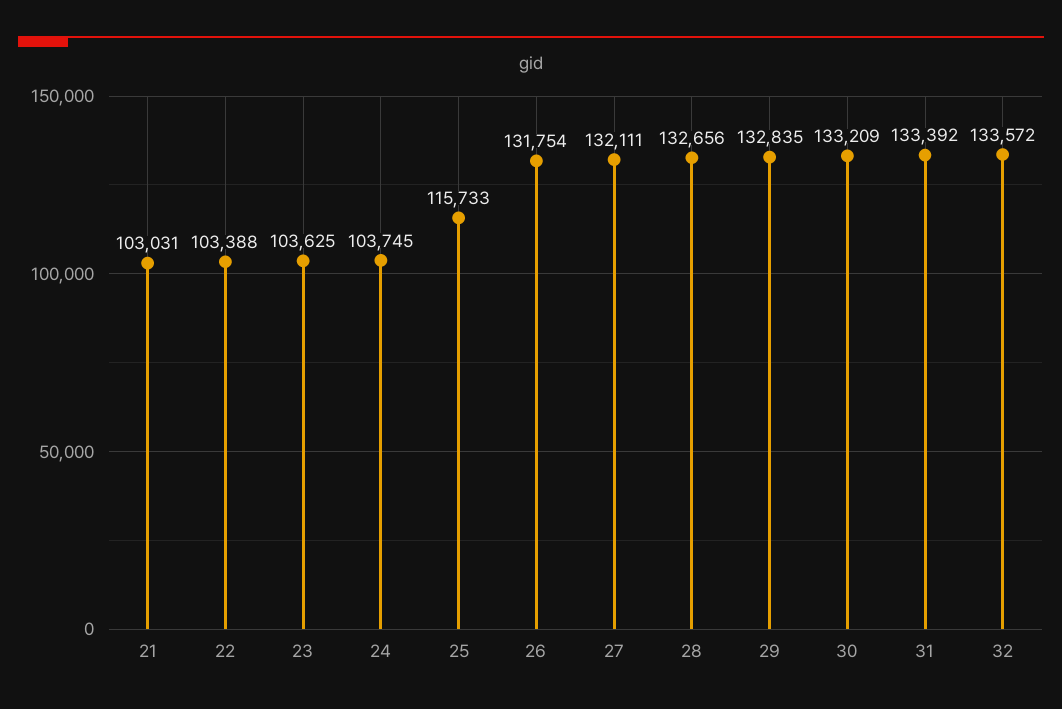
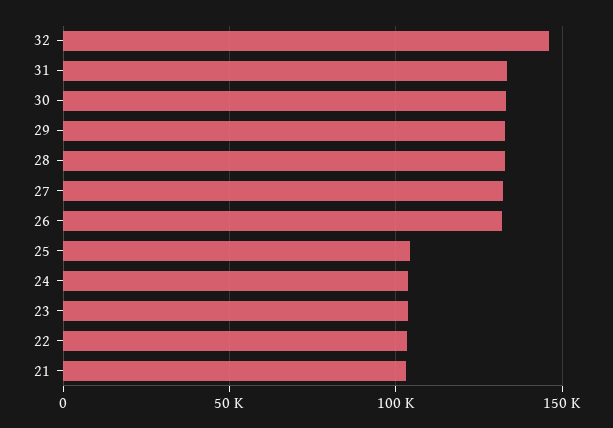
25: 115733 -> 105000
32: 133572 -> 145000

